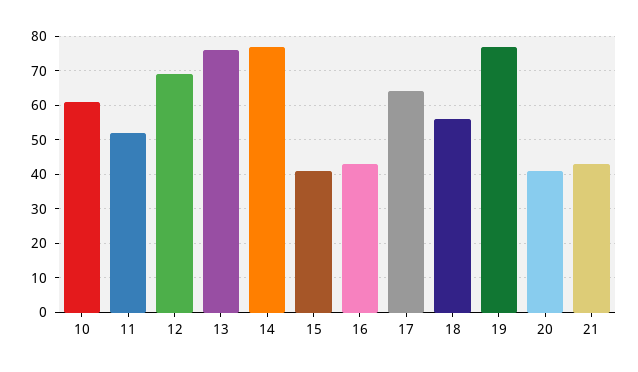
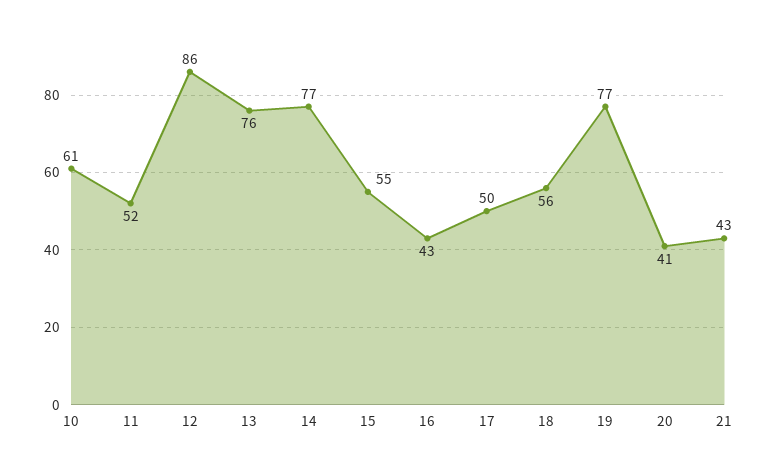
12: 70 -> 86
15: 40 -> 55
17: 65 -> 50

